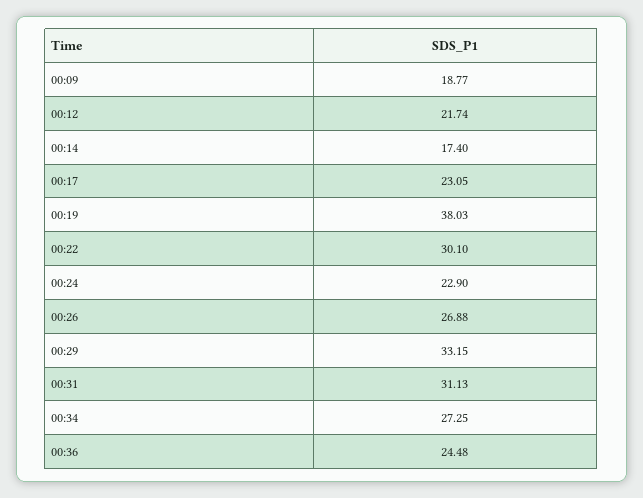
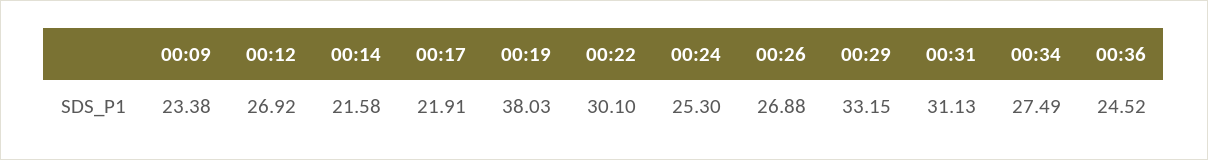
00:09: 18.77 -> 23.38
00:12: 21.74 -> 26.92
00:14: 17.4 -> 21.58
00:17: 23.05 -> 21.91
00:24: 22.9 -> 25.3
00:34: 27.25 -> 27.49
00:36: 24.48 -> 24.52

